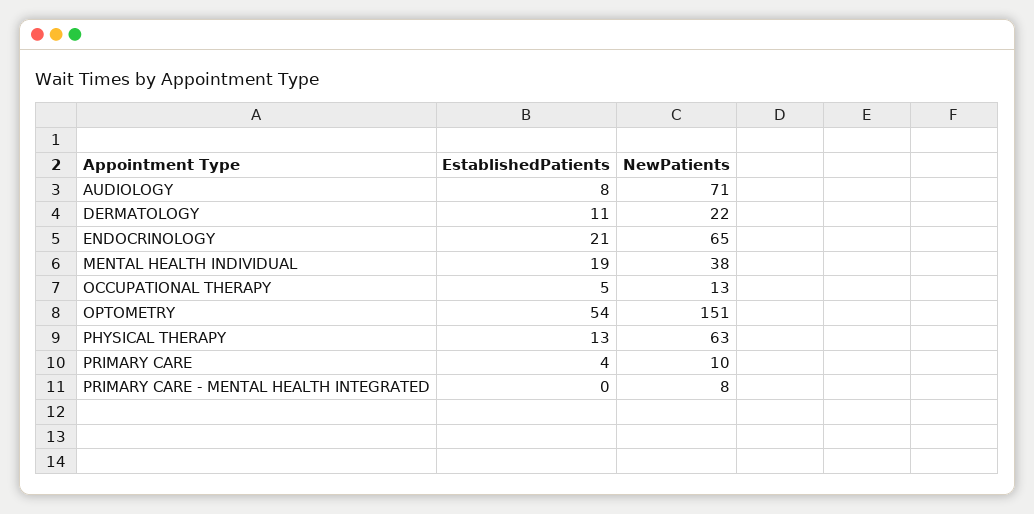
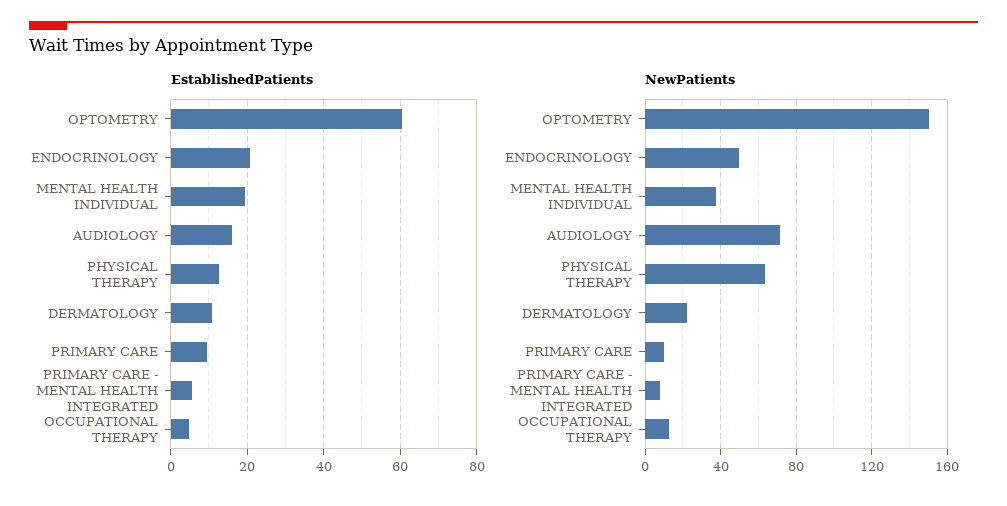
EstablishedPatients, AUDIOLOGY: 8 -> 16
NewPatients, ENDOCRINOLOGY: 65 -> 50
EstablishedPatients, OPTOMETRY: 54 -> 60
EstablishedPatients, PRIMARY CARE: 4 -> 10
EstablishedPatients, PRIMARY CARE - MENTAL HEALTH INTEGRATED: 0 -> 6

